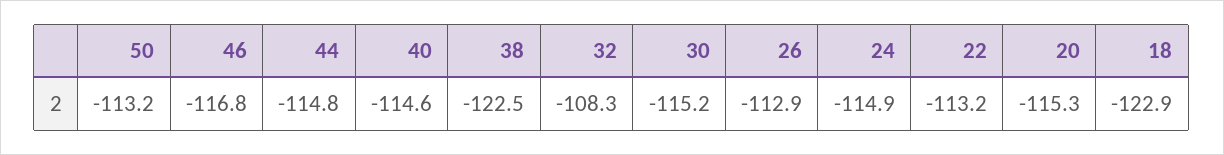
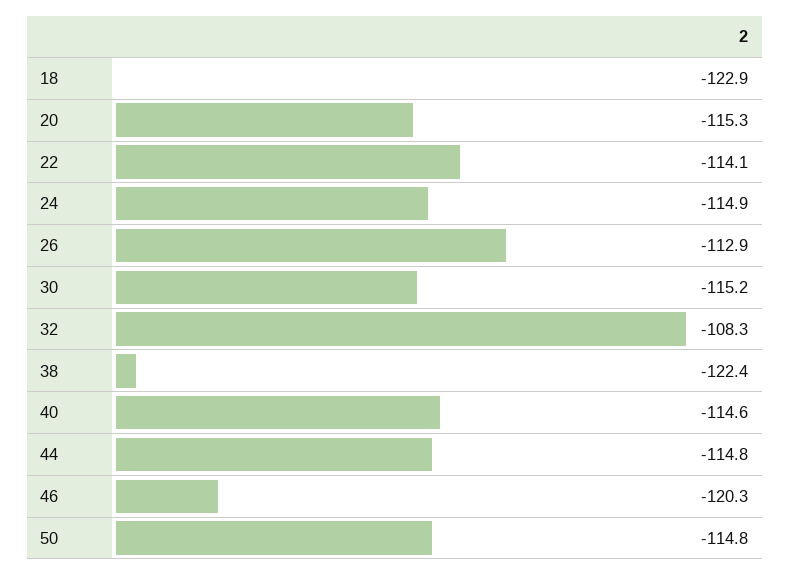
50: -113.2 -> -114.8
46: -116.8 -> -120.3
38: -122.5 -> -122.4
22: -113.2 -> -114.1

